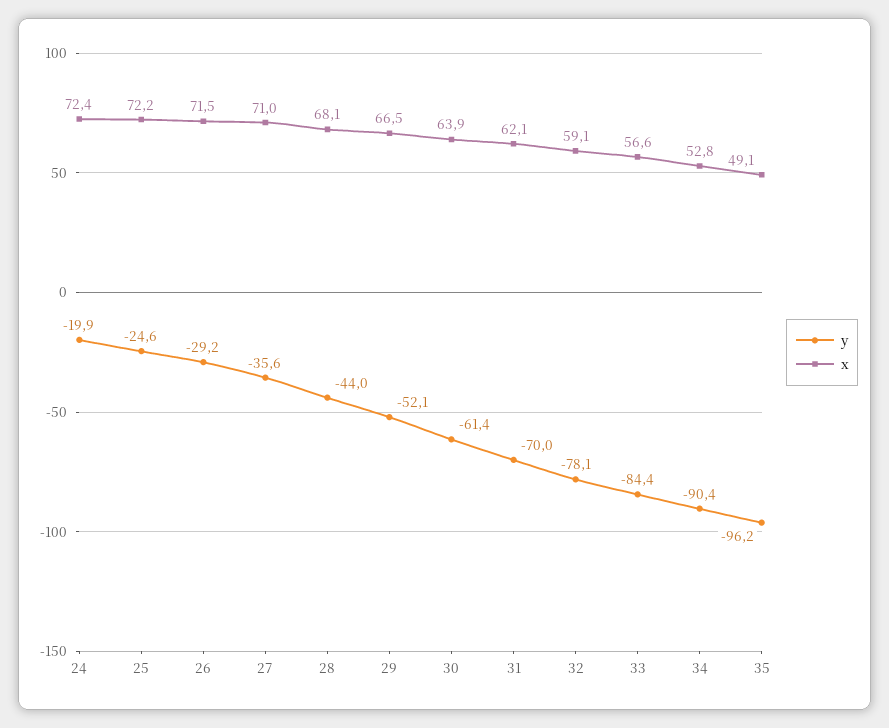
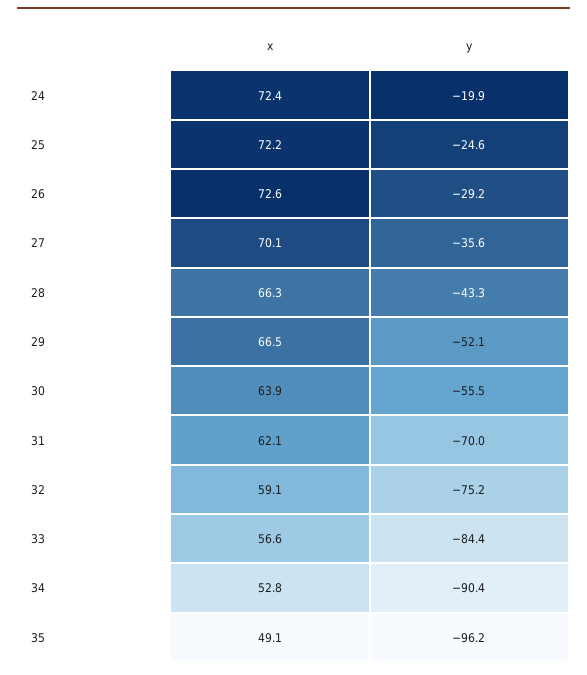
x, 26: 71.5 -> 72.6
x, 27: 71 -> 70.1
y, 28: -44 -> -43.3
x, 28: 68.1 -> 66.3
y, 30: -61.4 -> -55.5
y, 32: -78.1 -> -75.2

